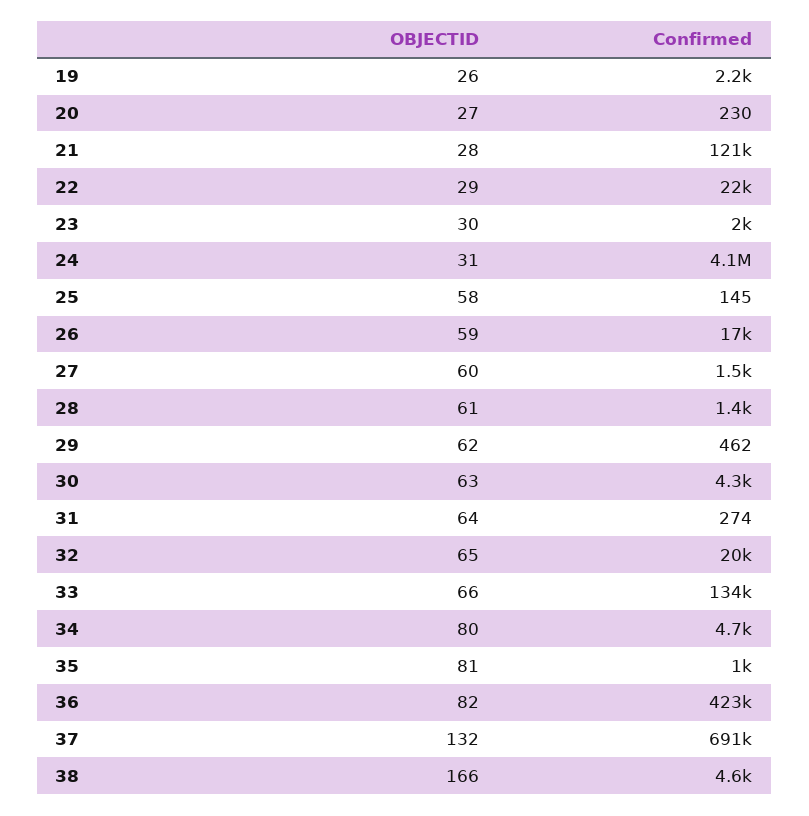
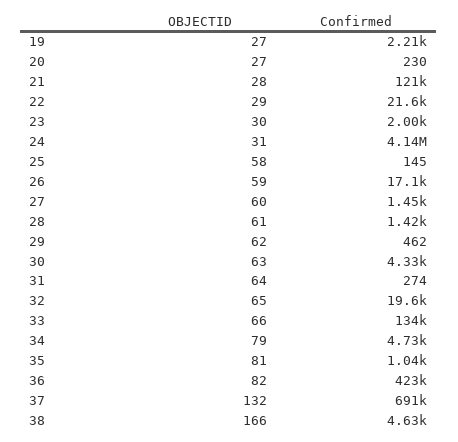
OBJECTID, 19: 26 -> 27
OBJECTID, 34: 80 -> 79

